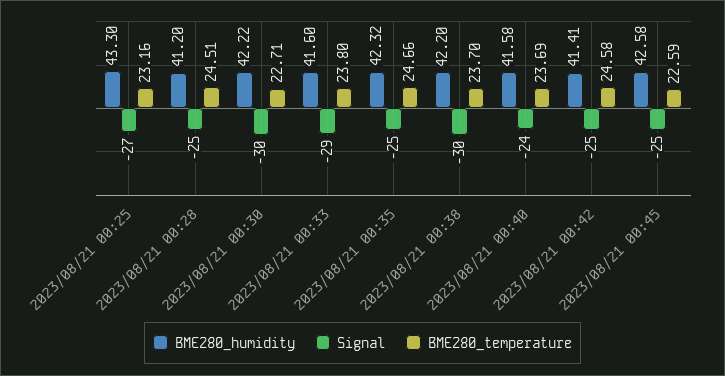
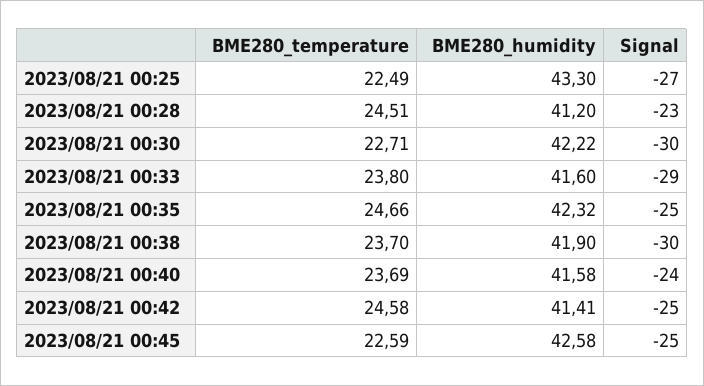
BME280_temperature, 2023/08/21 00:25: 23.16 -> 22.49
Signal, 2023/08/21 00:28: -25 -> -23
BME280_humidity, 2023/08/21 00:38: 42.2 -> 41.9

